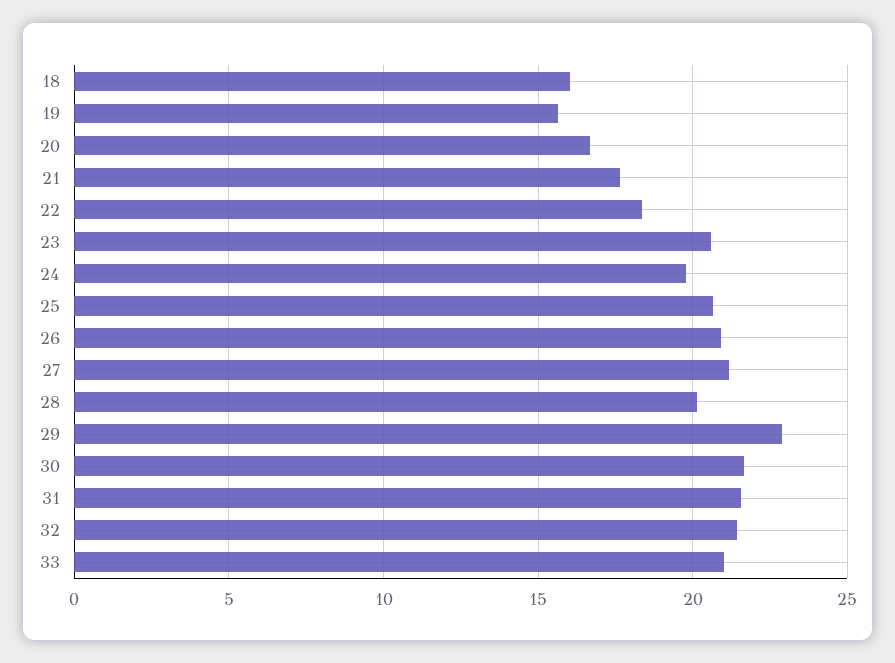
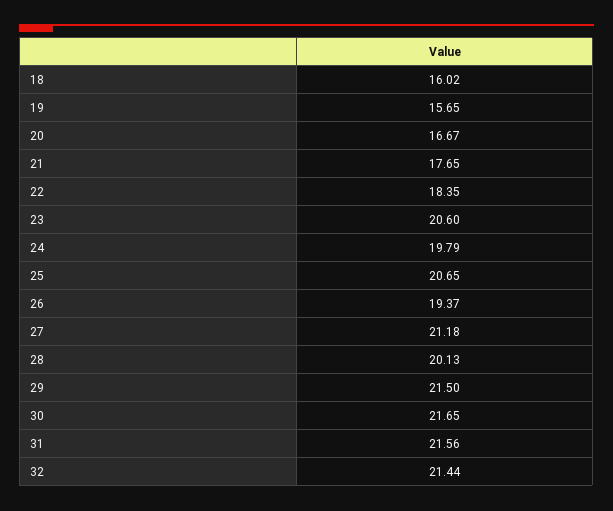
26: 21 -> 19.37
29: 23 -> 21.5
33: 21 -> none

